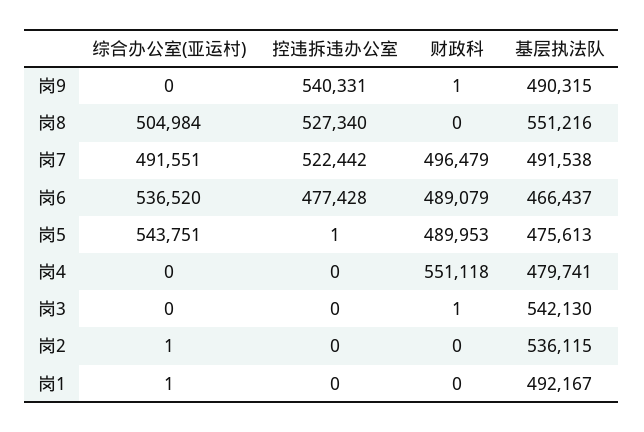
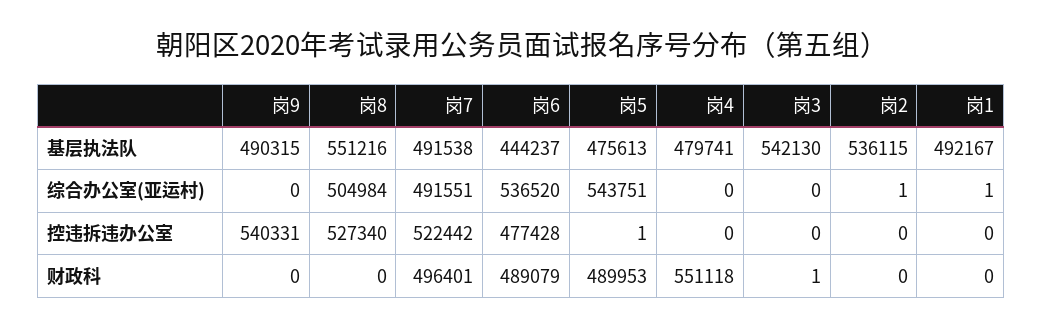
财政科, 岗9: 1 -> 0
财政科, 岗7: 496479 -> 496401
基层执法队, 岗6: 466437 -> 444237

